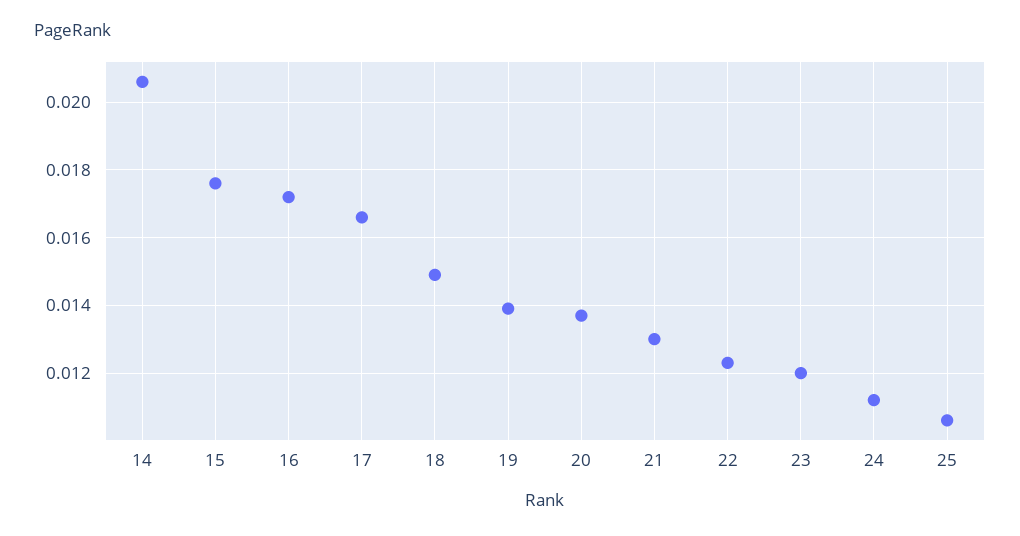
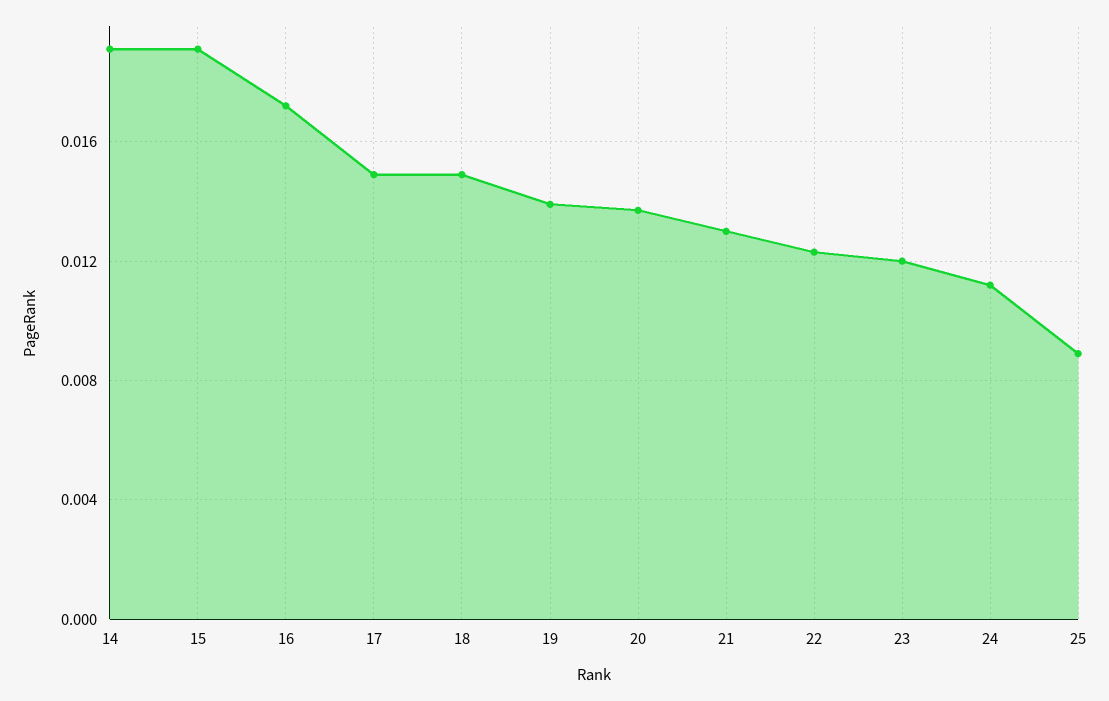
14: 0.0205 -> 0.019
15: 0.0175 -> 0.019
17: 0.0165 -> 0.015
25: 0.0105 -> 0.009

